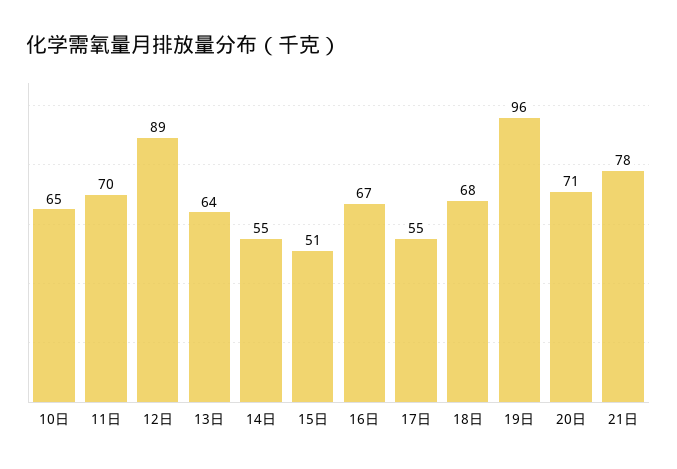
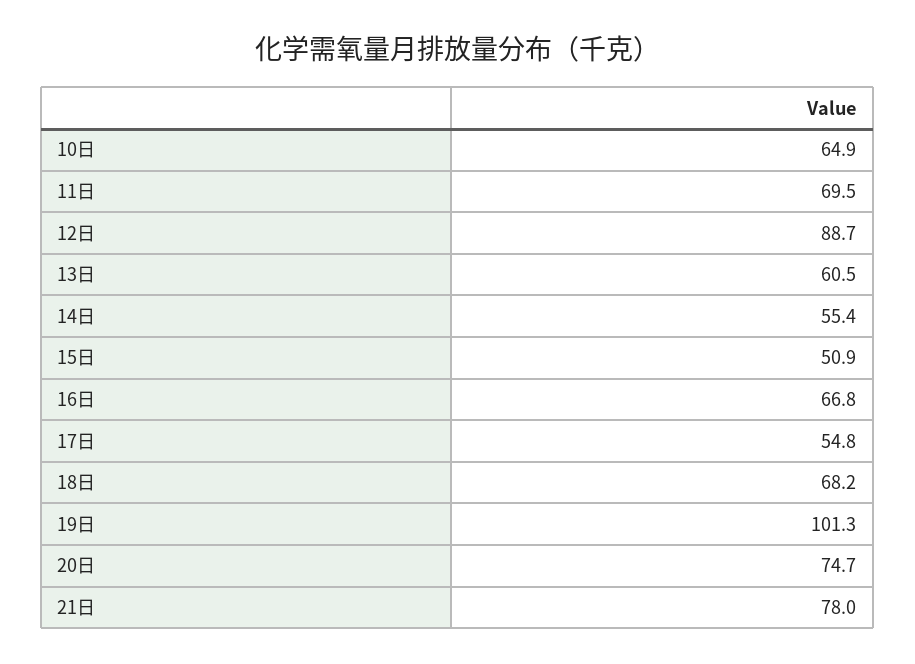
13日: 64 -> 60.5
19日: 96 -> 101.3
20日: 71 -> 74.7

